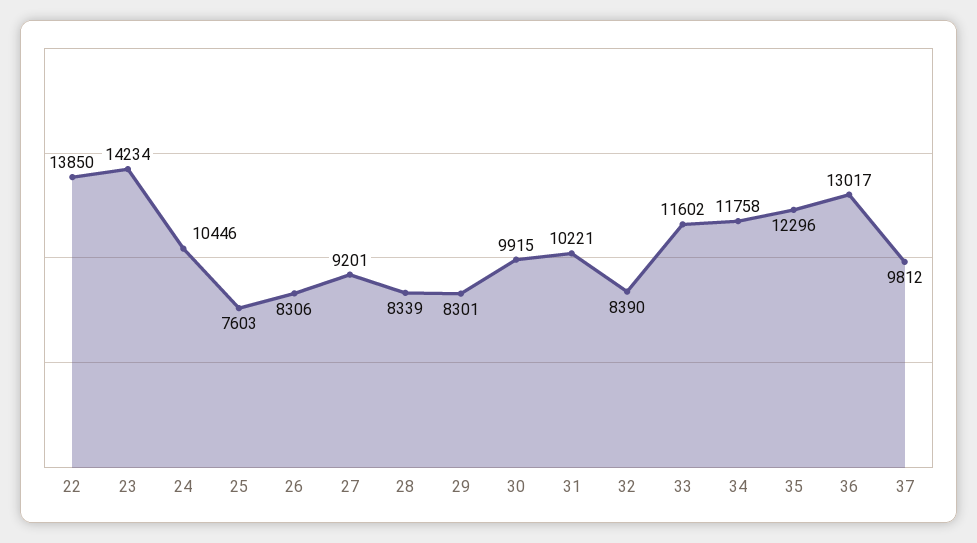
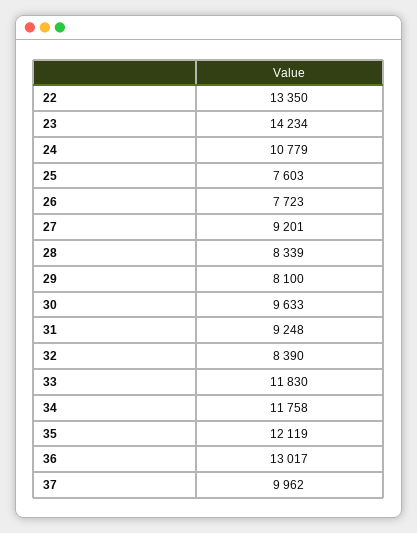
22: 13850 -> 13350
24: 10446 -> 10779
26: 8306 -> 7723
29: 8301 -> 8100
30: 9915 -> 9633
31: 10221 -> 9248
33: 11602 -> 11830
35: 12296 -> 12119
37: 9812 -> 9962

